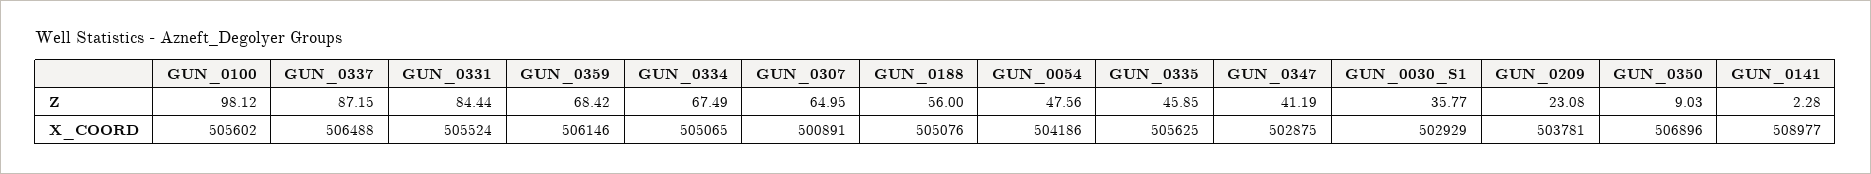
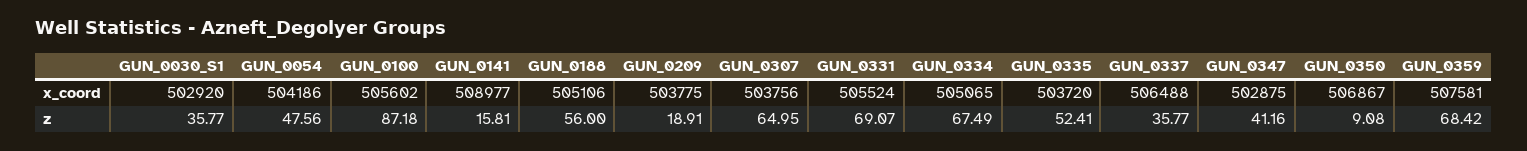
GUN_0100, Z: 98.12 -> 87.18
GUN_0337, Z: 87.15 -> 35.77
GUN_0331, Z: 84.44 -> 69.07
GUN_0335, Z: 45.85 -> 52.41
GUN_0347, Z: 41.19 -> 41.16
GUN_0209, Z: 23.08 -> 18.91
GUN_0350, Z: 9.03 -> 9.08
GUN_0141, Z: 2.28 -> 15.81
GUN_0359, X_COORD: 506146 -> 507581
GUN_0307, X_COORD: 500891 -> 503756
GUN_0188, X_COORD: 505076 -> 505106
GUN_0335, X_COORD: 505625 -> 503720
GUN_0030_S1, X_COORD: 502929 -> 502920
GUN_0209, X_COORD: 503781 -> 503775
GUN_0350, X_COORD: 506896 -> 506867

